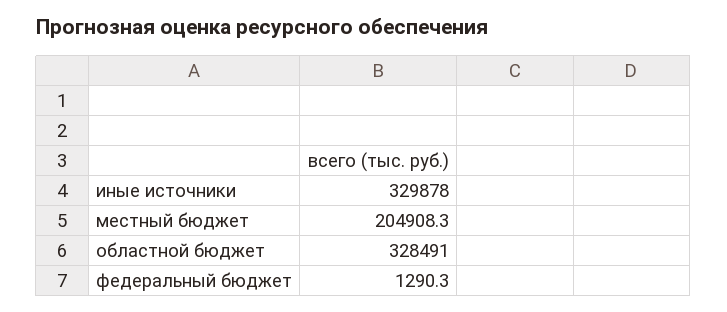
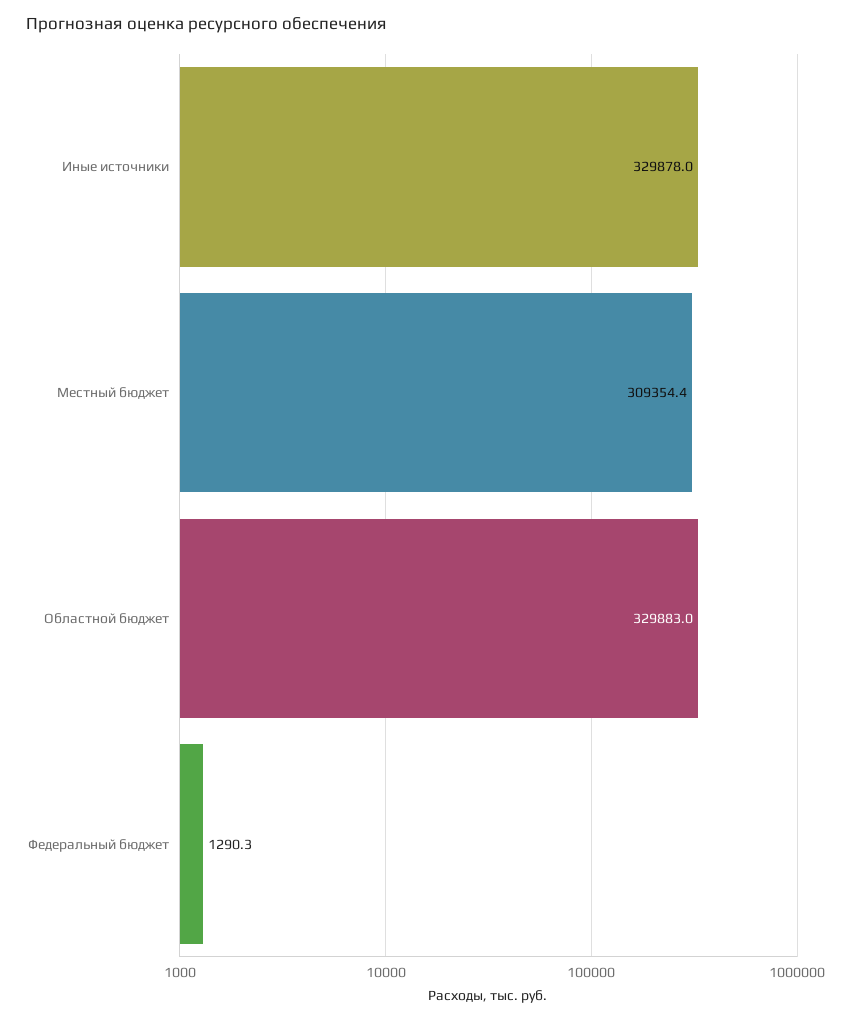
местный бюджет: 204908.3 -> 309354.4
областной бюджет: 328491 -> 329883

